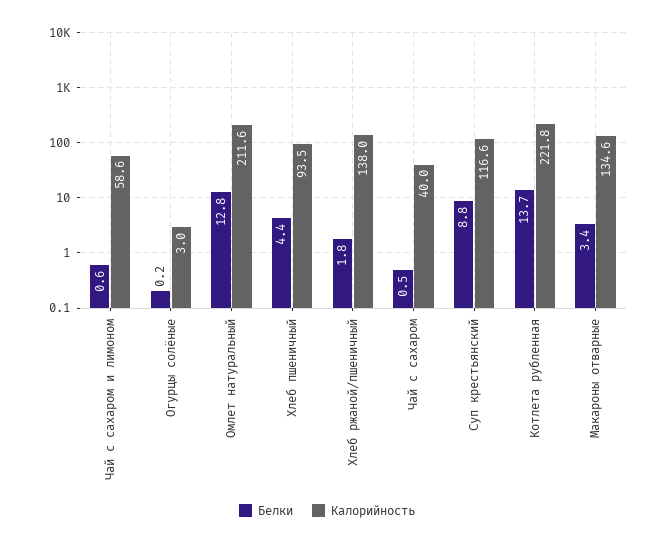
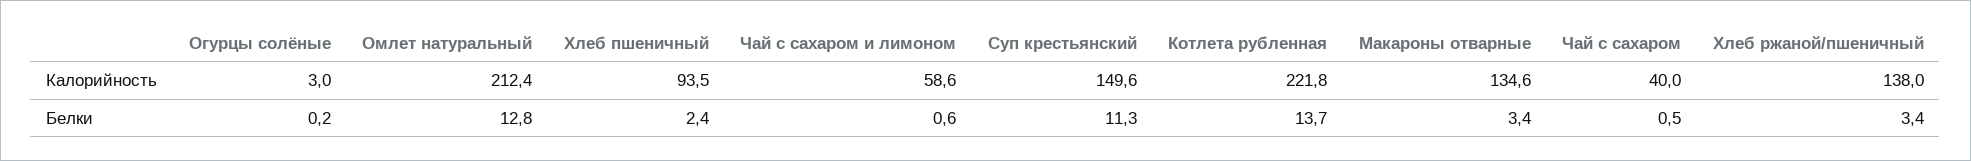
Калорийность, Омлет натуральный: 211.6 -> 212.4
Белки, Хлеб пшеничный: 4.4 -> 2.4
Белки, Хлеб ржаной/пшеничный: 1.8 -> 3.4
Белки, Суп крестьянский: 8.8 -> 11.3
Калорийность, Суп крестьянский: 116.6 -> 149.6

